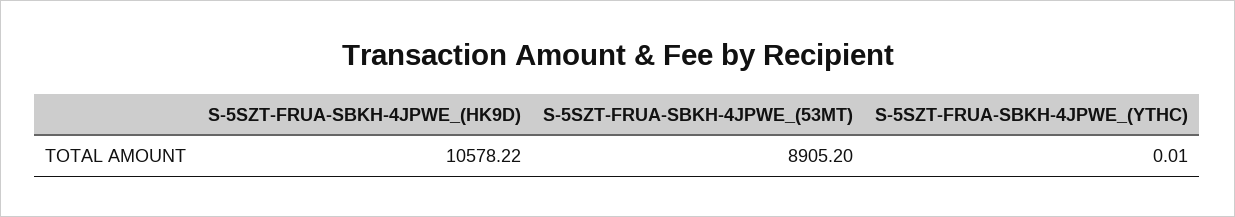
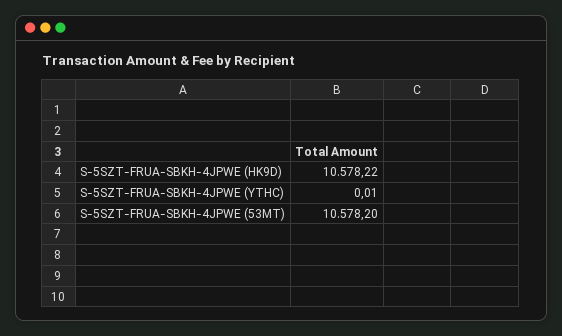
S-5SZT-FRUA-SBKH-4JPWE_(53MT): 8905.2 -> 10578.2

